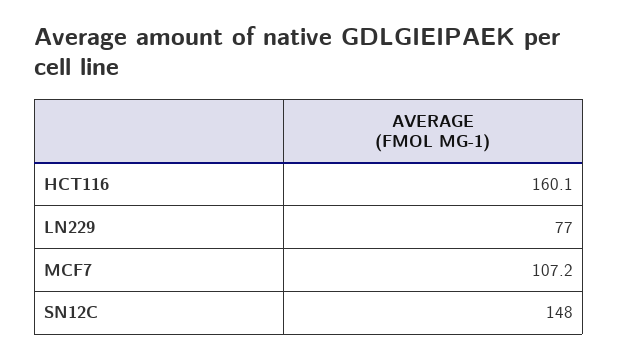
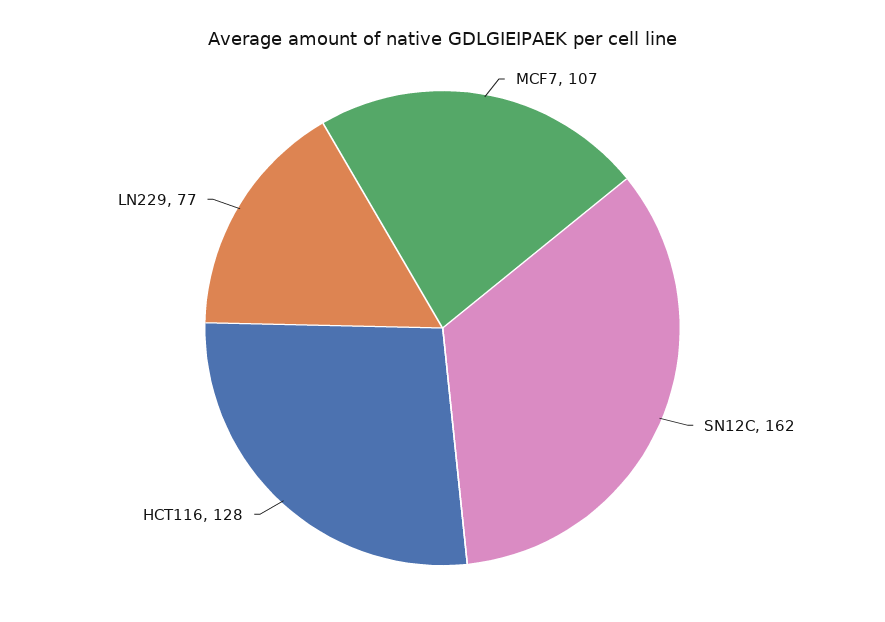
HCT116: 160.1 -> 128
SN12C: 148 -> 162

